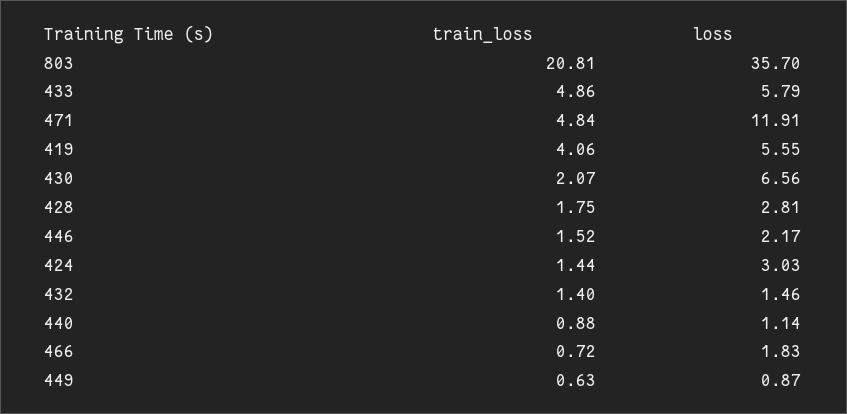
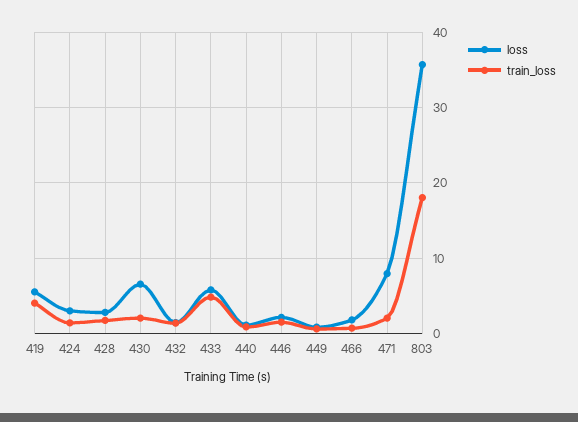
train_loss, 803: 20.81 -> 18
train_loss, 471: 4.84 -> 2
loss, 471: 11.91 -> 8

